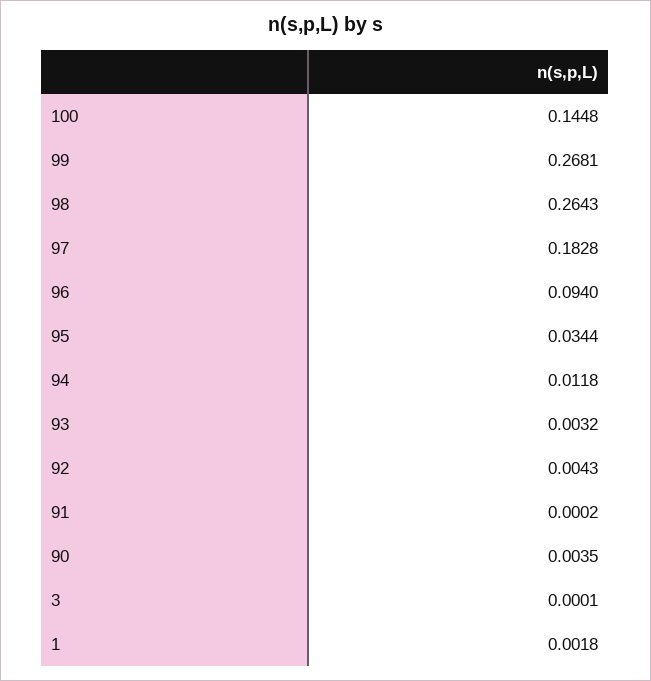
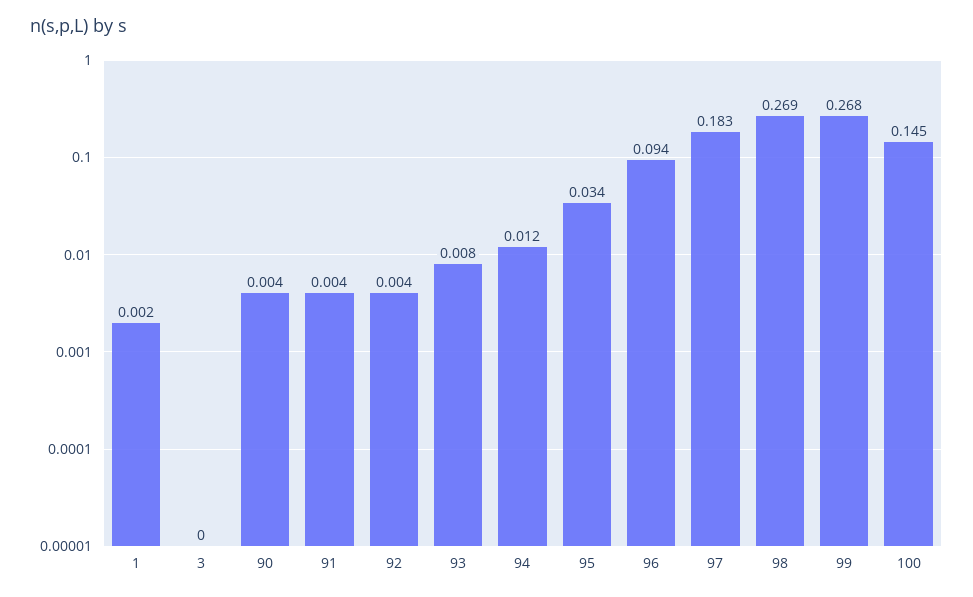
98: 0.2643 -> 0.269
93: 0.0032 -> 0.008
91: 0.0002 -> 0.004

